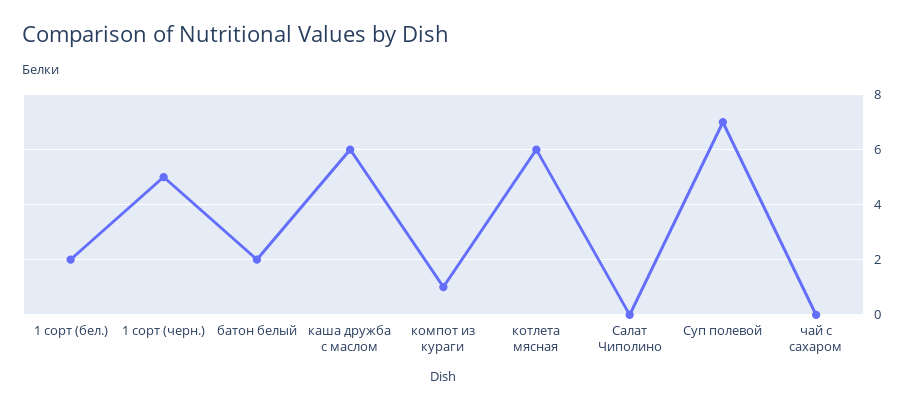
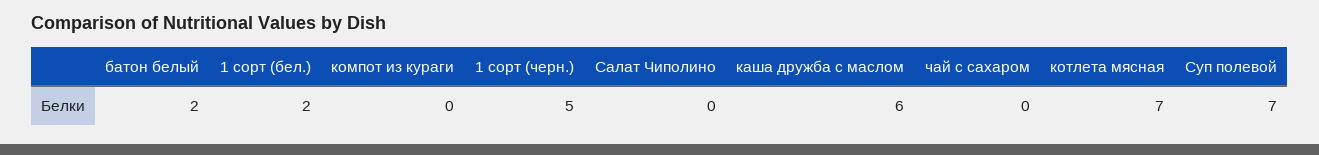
компот из кураги: 1 -> 0
котлета мясная: 6 -> 7

